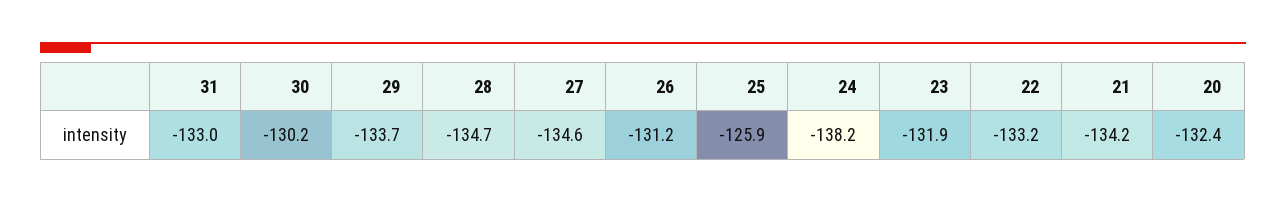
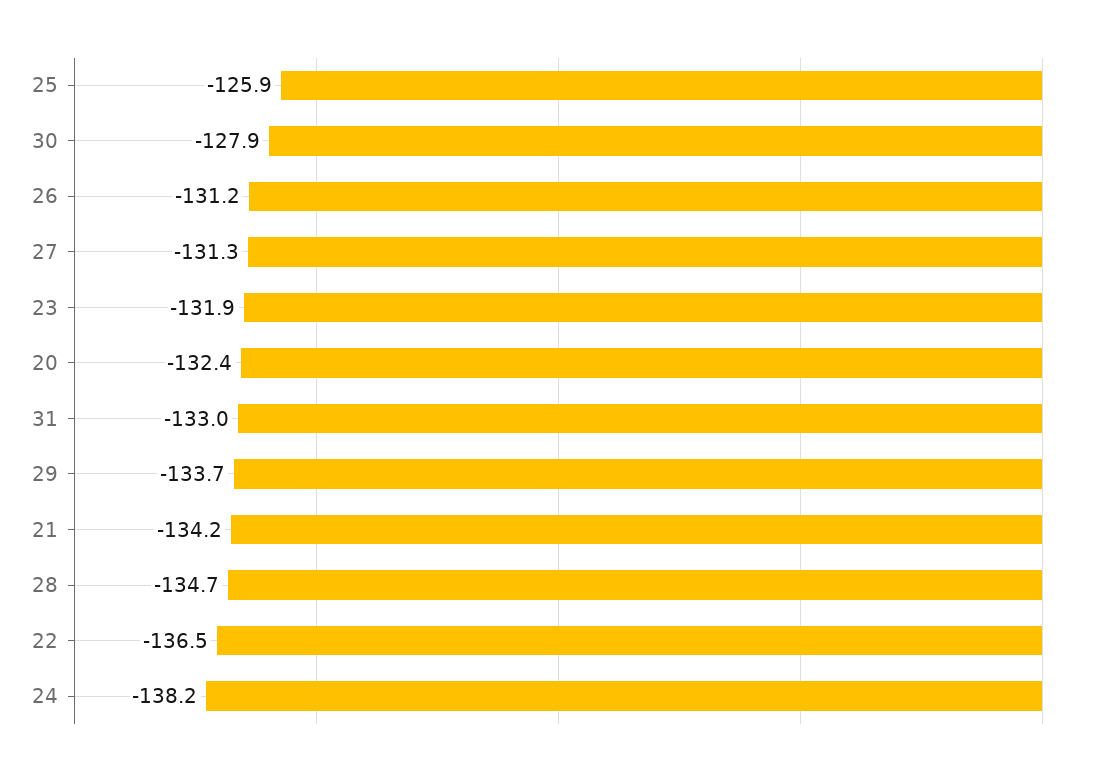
30: -130.2 -> -127.9
27: -134.6 -> -131.3
22: -133.2 -> -136.5

